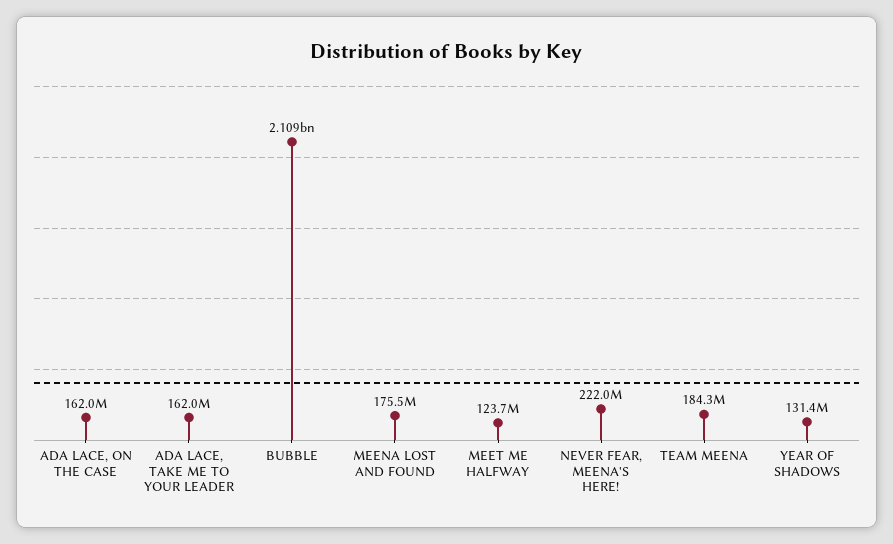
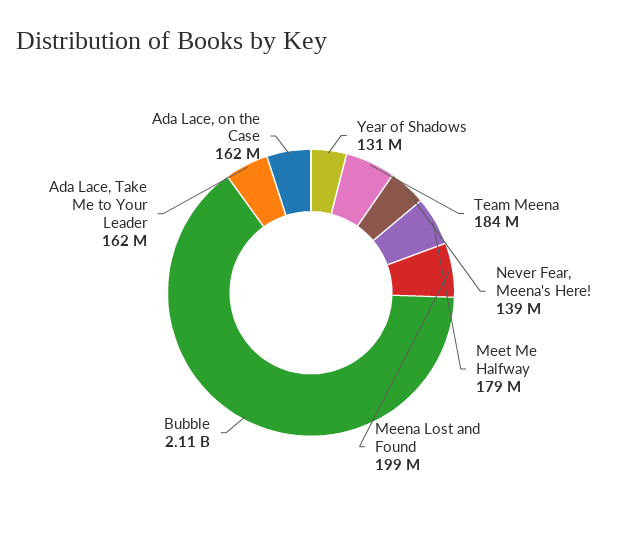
MEENA LOST AND FOUND: 175500000 -> 199000000
MEET ME HALFWAY: 123700000 -> 179000000
NEVER FEAR, MEENA'S HERE!: 222000000 -> 139000000

